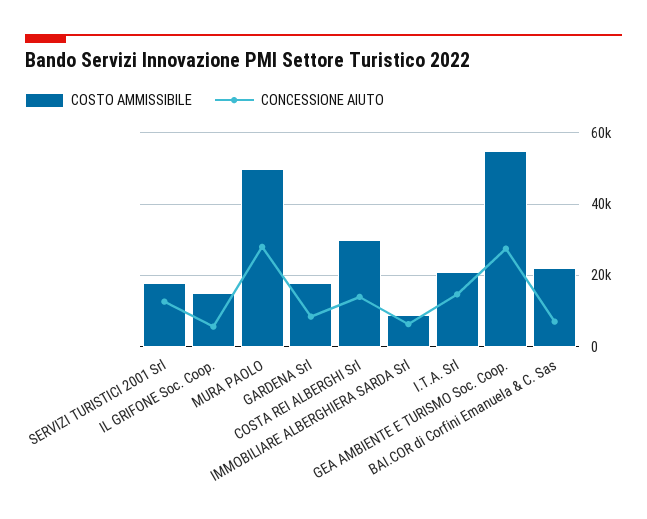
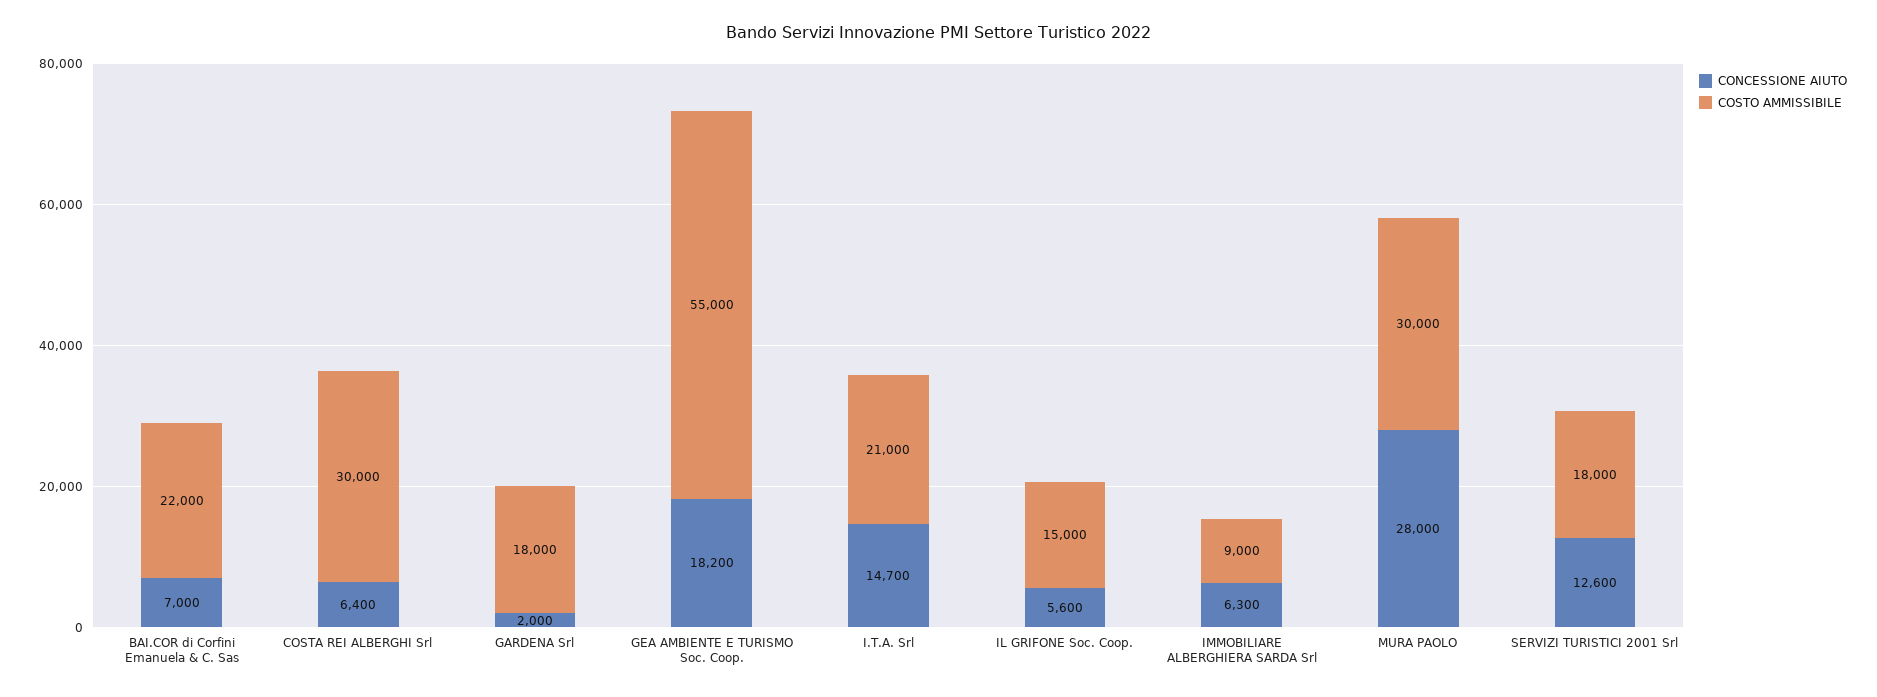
COSTO AMMISSIBILE, MURA PAOLO: 50000 -> 30000
CONCESSIONE AIUTO, GARDENA Srl: 8000 -> 2000
CONCESSIONE AIUTO, COSTA REI ALBERGHI Srl: 14000 -> 6400
CONCESSIONE AIUTO, GEA AMBIENTE E TURISMO Soc. Coop.: 28000 -> 18200

